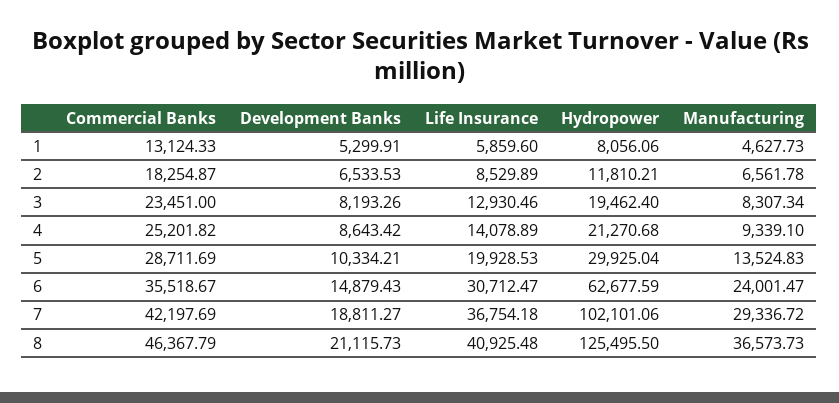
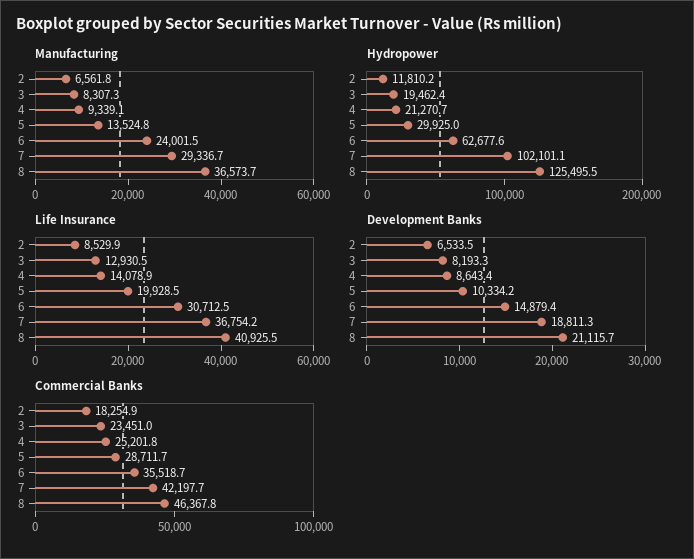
Commercial Banks, 1: 13124.33 -> none
Development Banks, 1: 5299.91 -> none
Life Insurance, 1: 5859.6 -> none
Hydropower, 1: 8056.06 -> none
Manufacturing, 1: 4627.73 -> none

